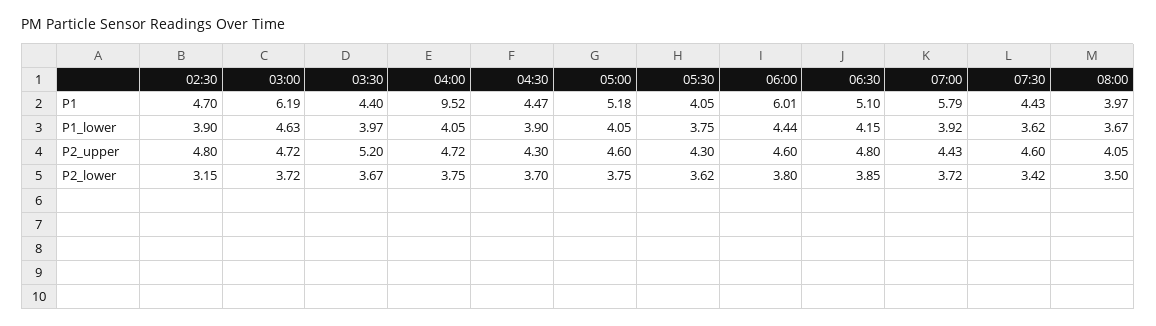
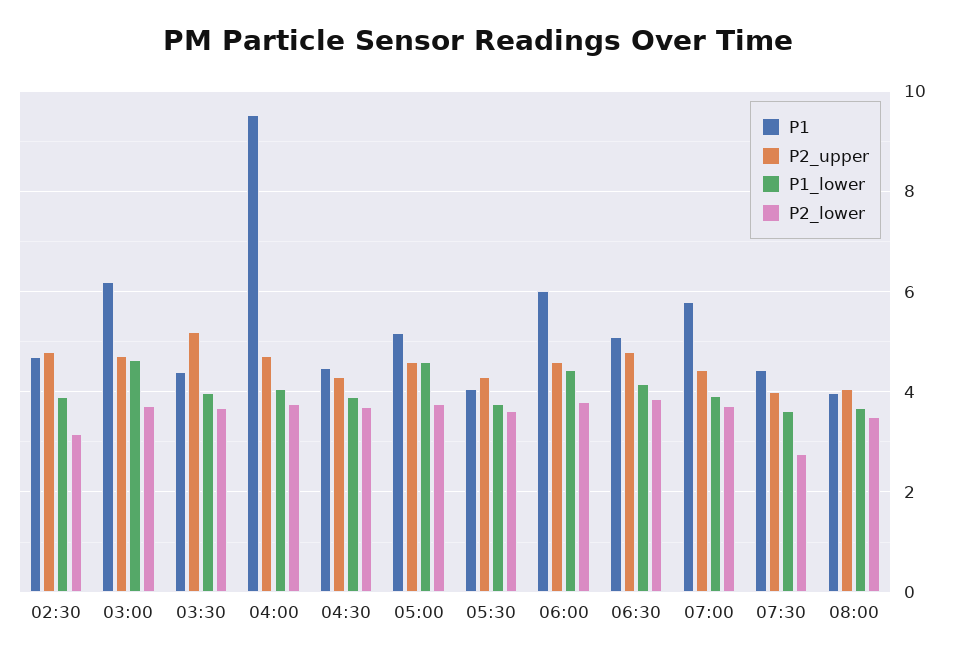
P1_lower, 05:00: 4.05 -> 4.6
P2_upper, 07:30: 4.6 -> 4
P2_lower, 07:30: 3.42 -> 2.8

